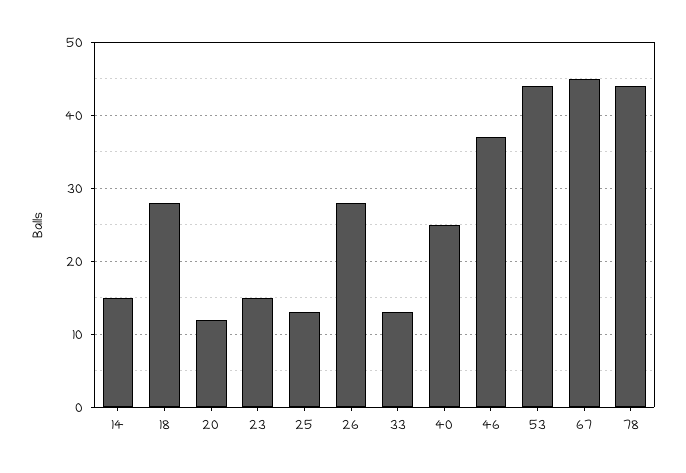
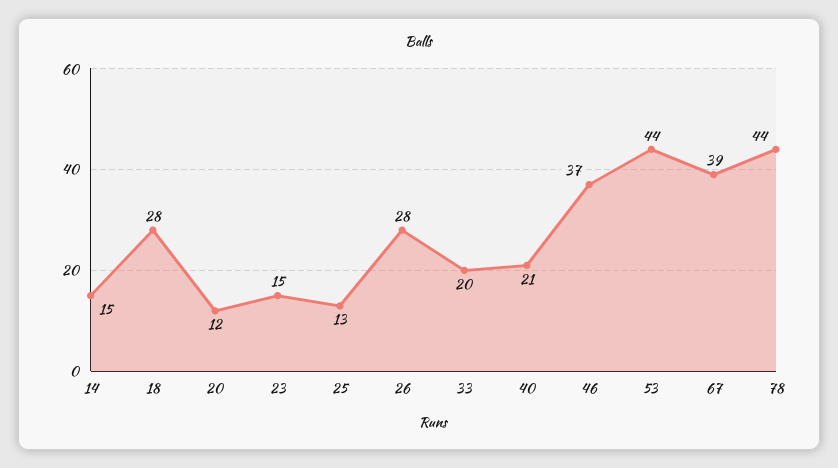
33: 13 -> 20
40: 25 -> 21
67: 45 -> 39

